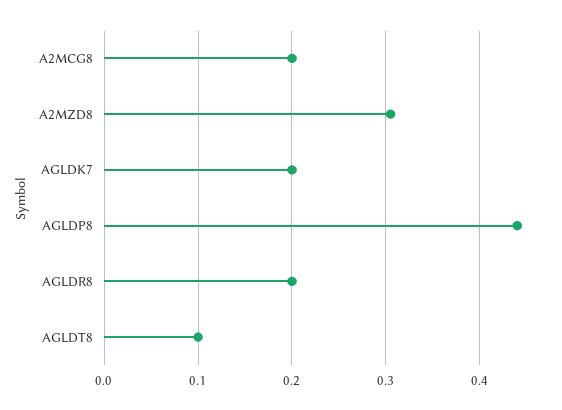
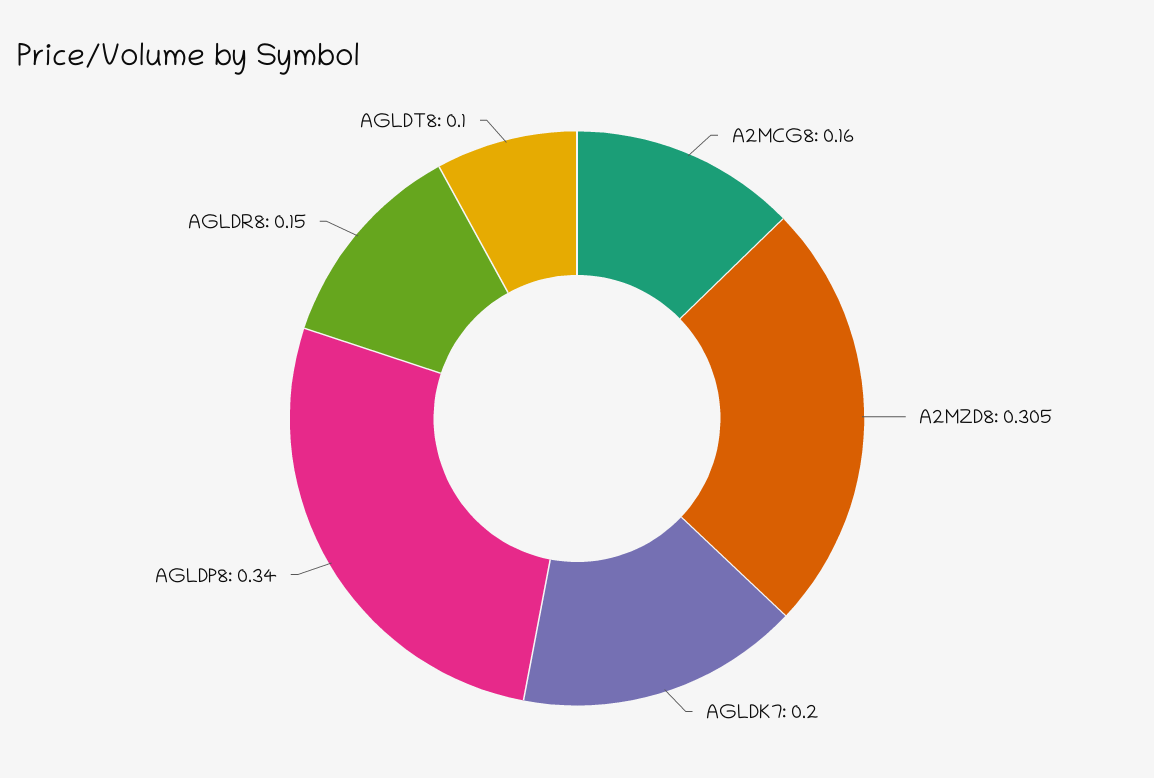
A2MCG8: 0.2 -> 0.16
AGLDP8: 0.44 -> 0.34
AGLDR8: 0.2 -> 0.15

